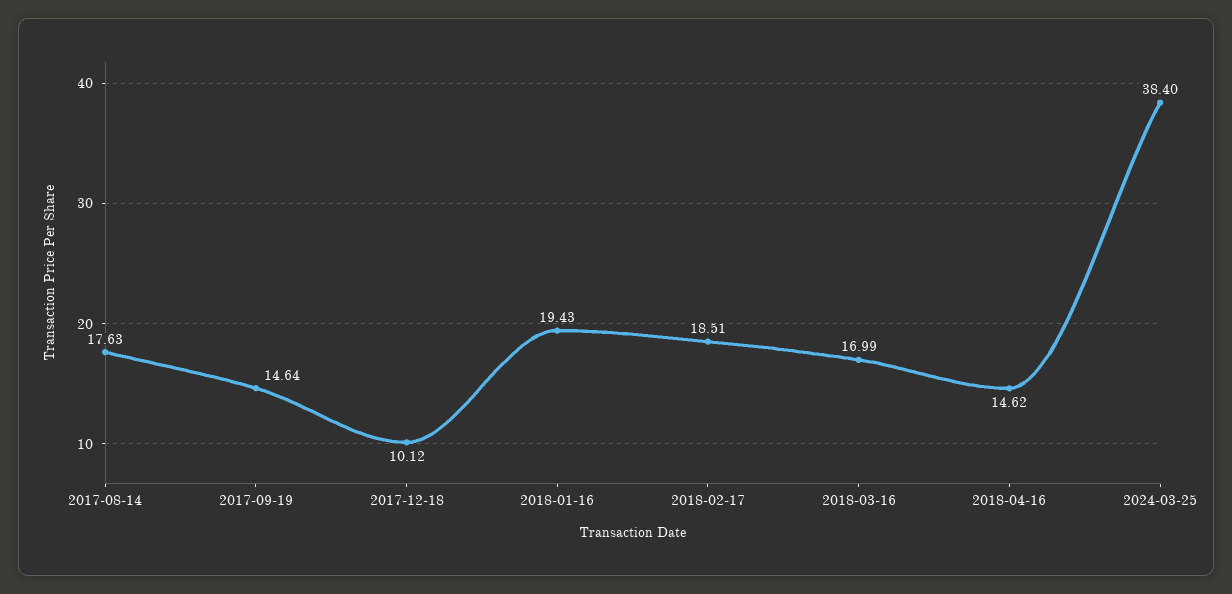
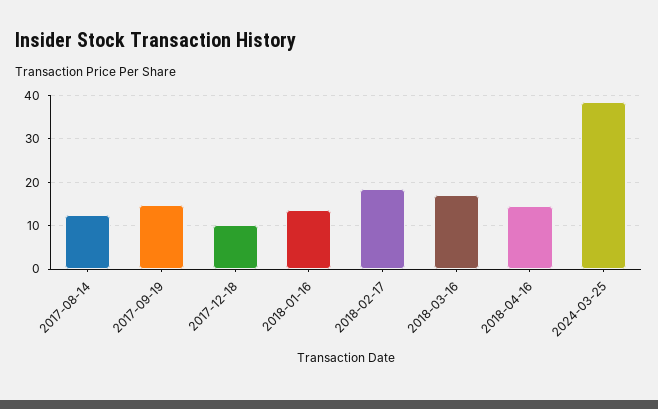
2017-08-14: 17.63 -> 12
2018-01-16: 19.43 -> 14

